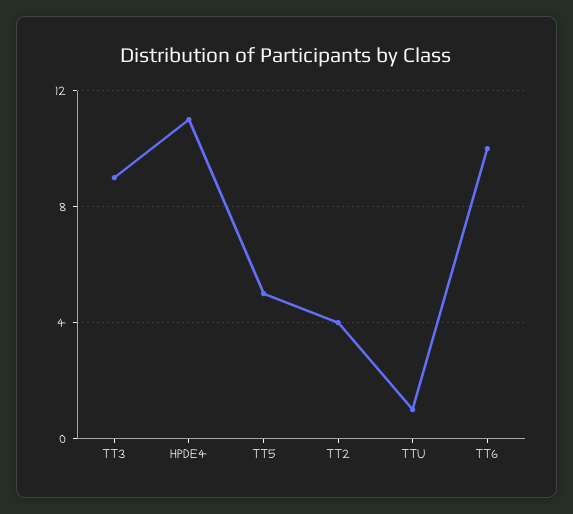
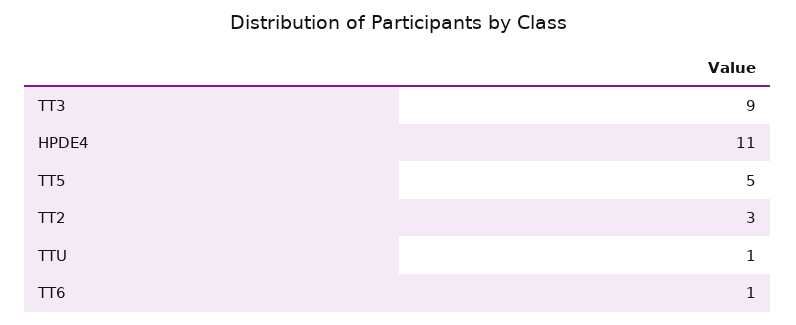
TT2: 4 -> 3
TT6: 10 -> 1

